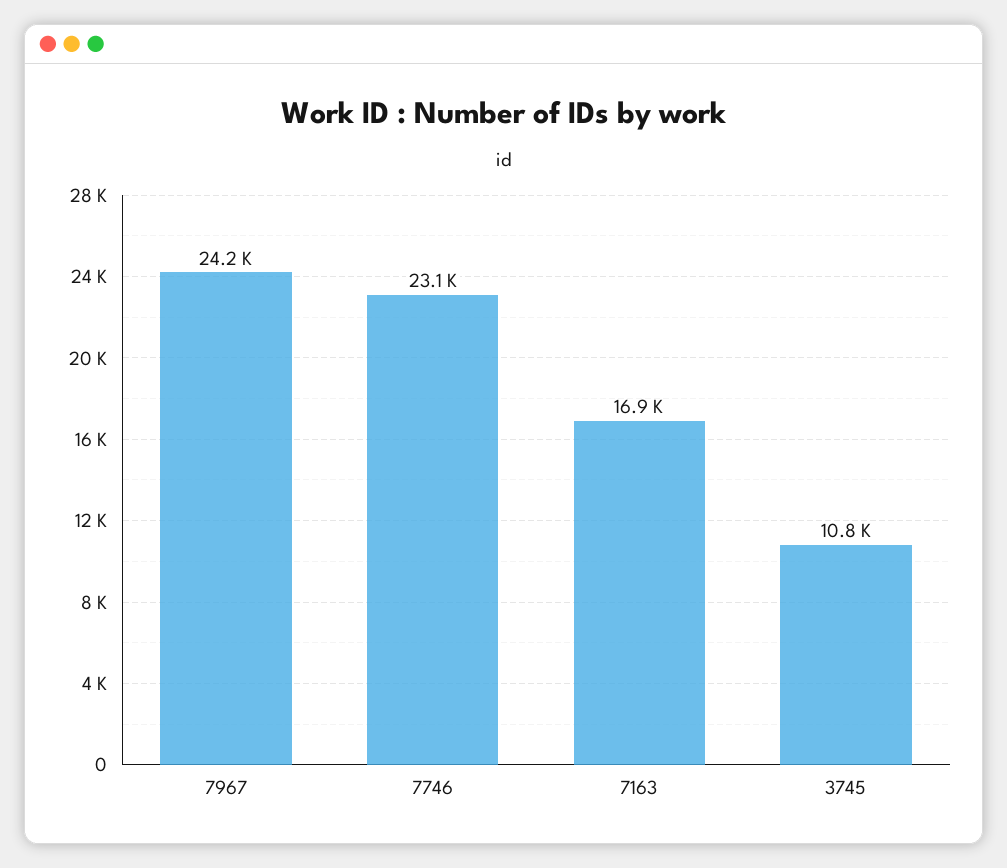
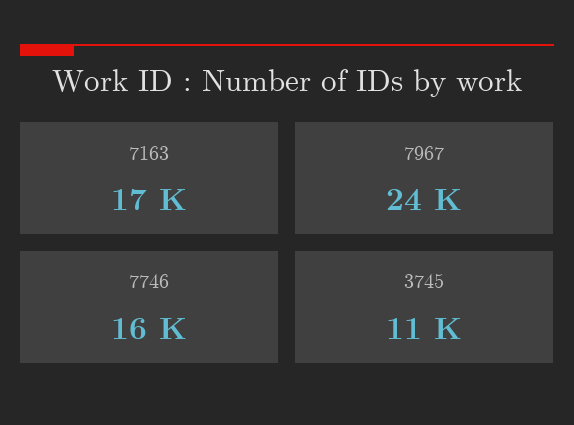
7746: 23100 -> 16000

